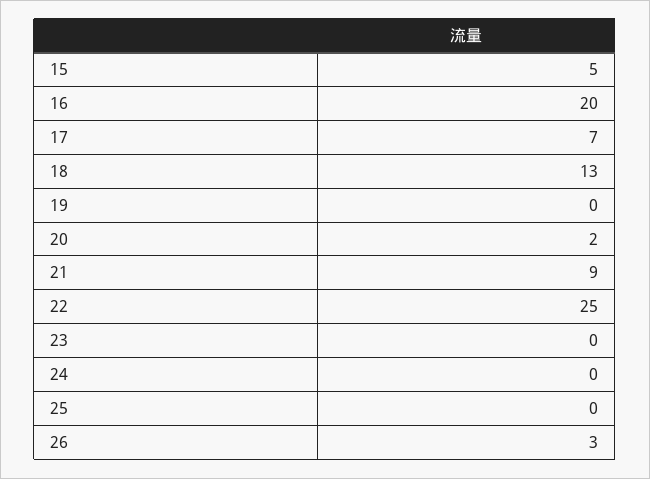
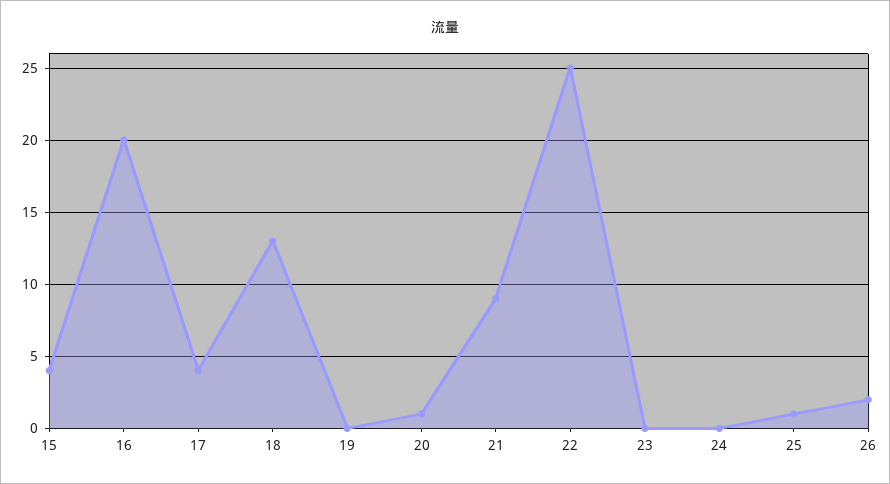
15: 5 -> 4
17: 7 -> 4
20: 2 -> 1
25: 0 -> 1
26: 3 -> 2

